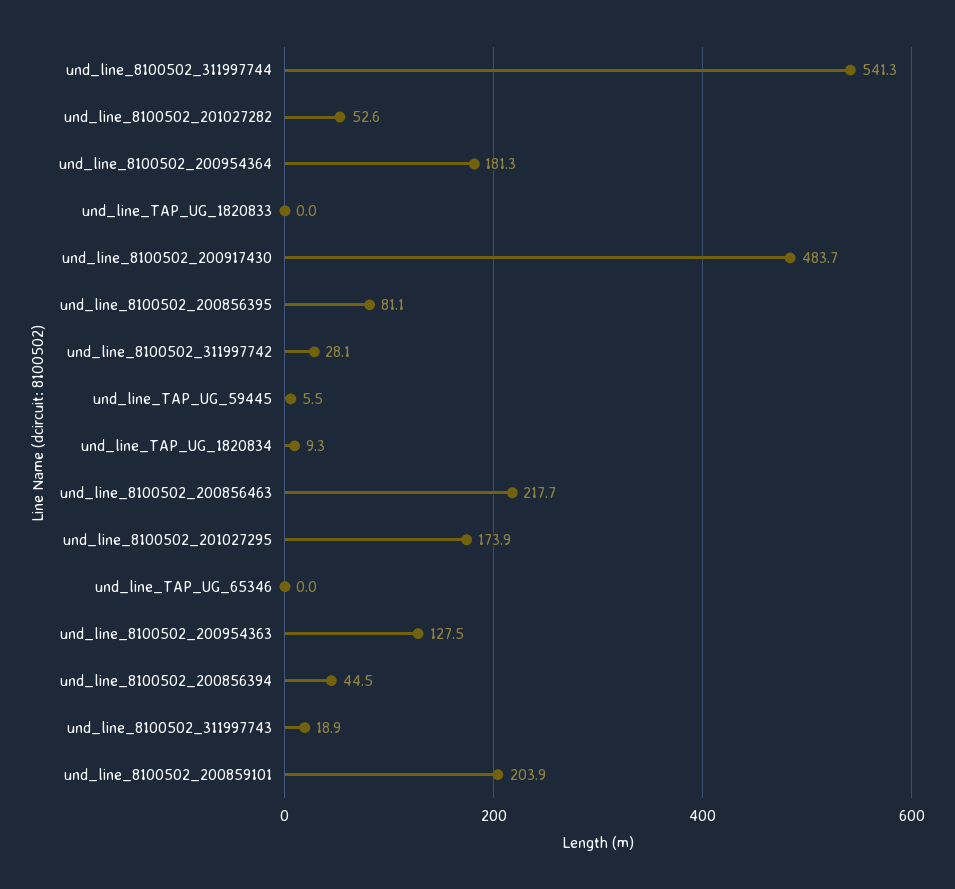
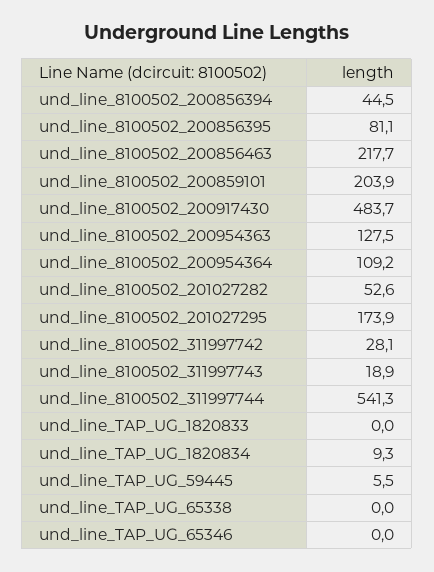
und_line_8100502_200954364: 181.3 -> 109.2
und_line_TAP_UG_65338: none -> 0

